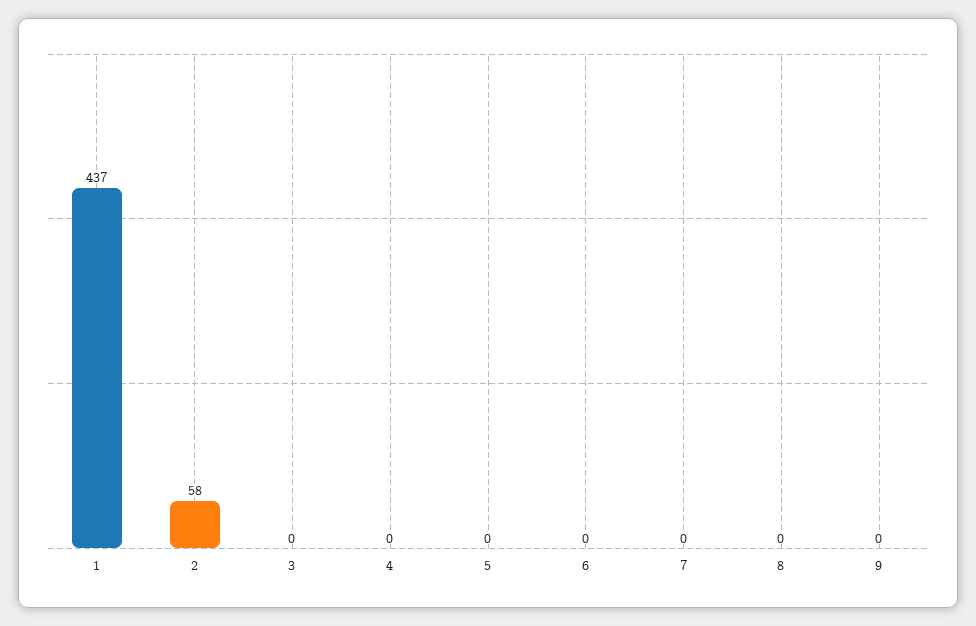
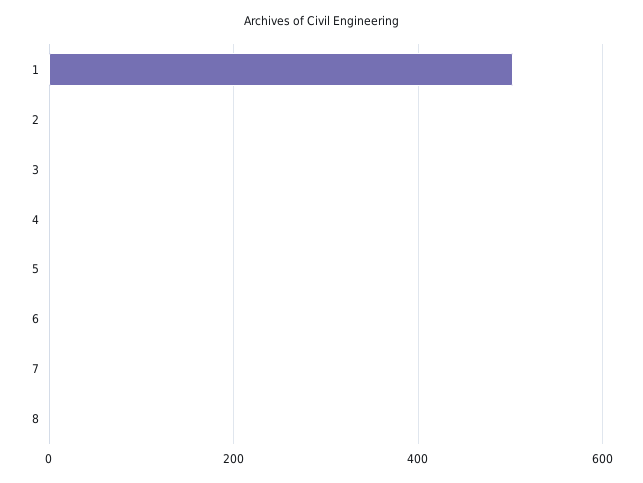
1: 437 -> 500
2: 58 -> 0
9: 0 -> none

